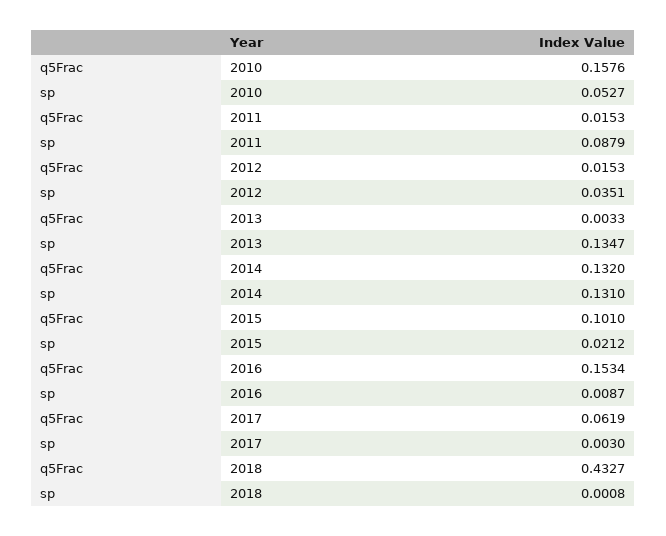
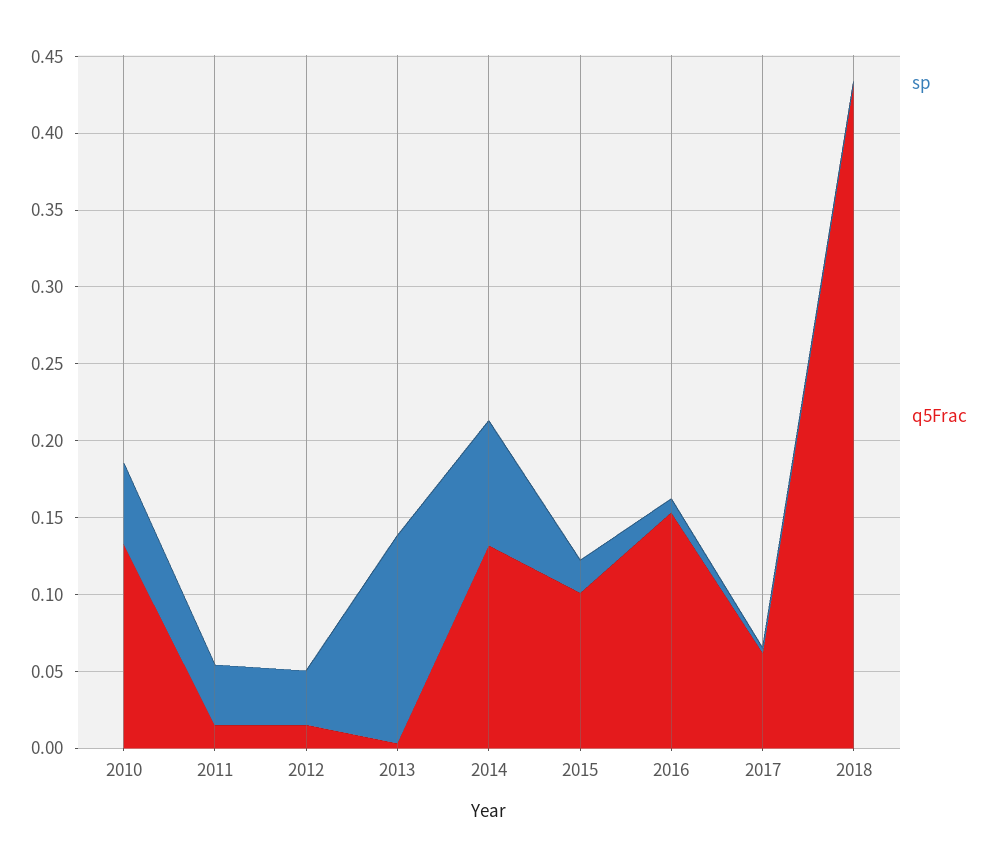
q5Frac, 2010: 0.1576 -> 0.13
sp, 2011: 0.0879 -> 0.04
sp, 2014: 0.131 -> 0.08

